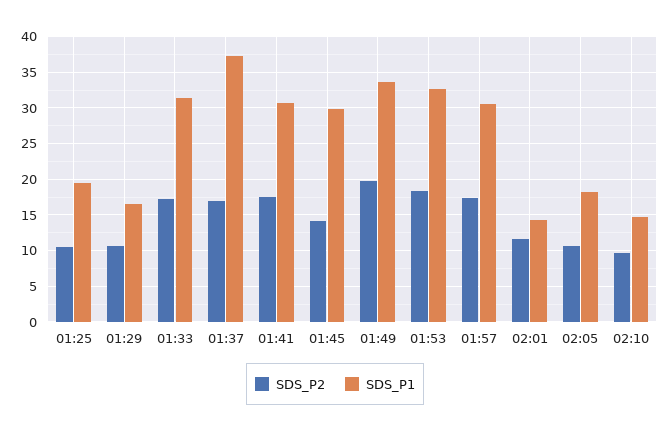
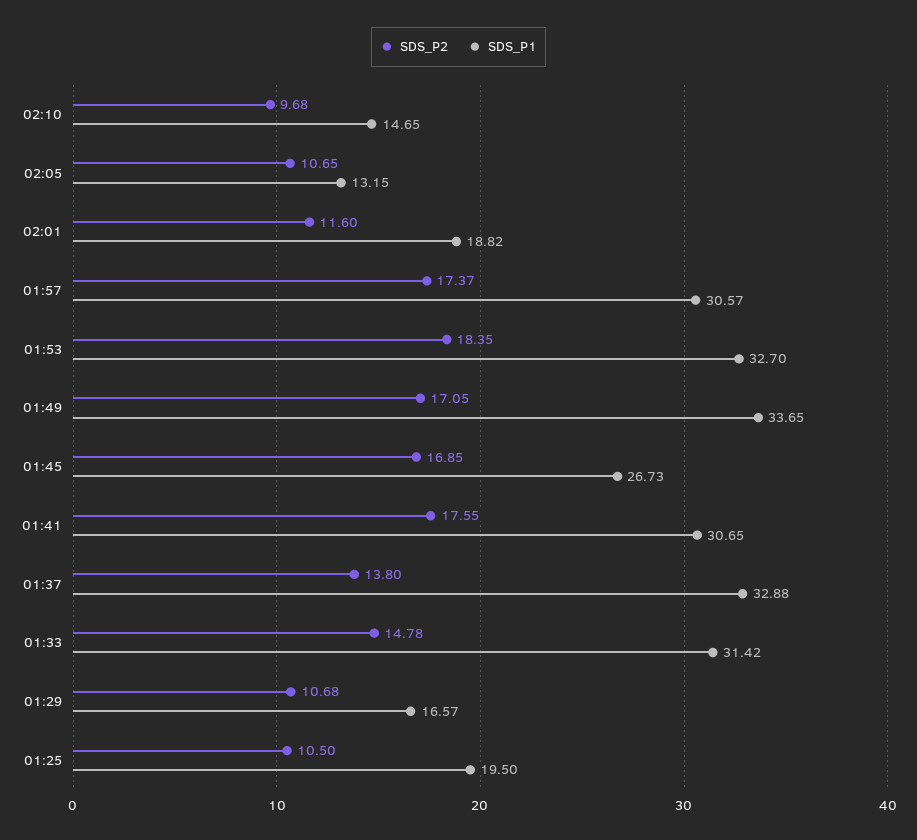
SDS_P2, 01:33: 17 -> 14.78
SDS_P2, 01:37: 17 -> 13.8
SDS_P1, 01:37: 37 -> 32.88
SDS_P2, 01:45: 14 -> 16.85
SDS_P1, 01:45: 30 -> 26.73
SDS_P2, 01:49: 20 -> 17.05
SDS_P1, 02:01: 14 -> 18.82
SDS_P1, 02:05: 18 -> 13.15

